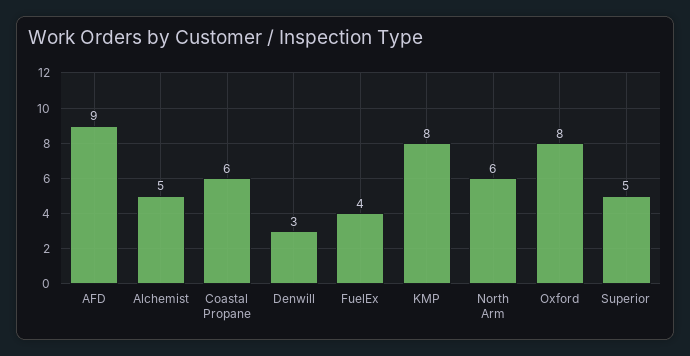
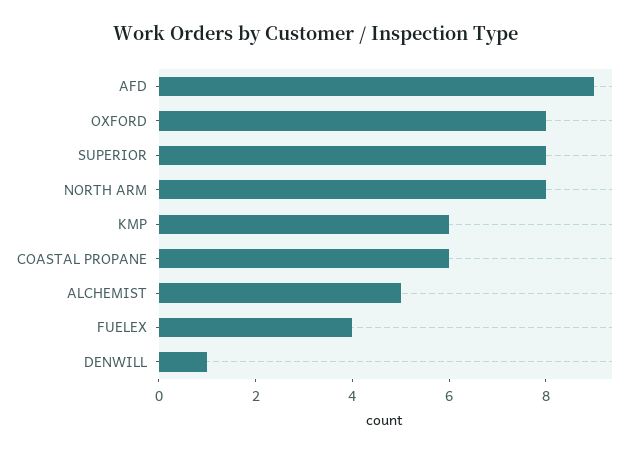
Denwill: 3 -> 1
KMP: 8 -> 6
North Arm: 6 -> 8
Superior: 5 -> 8

